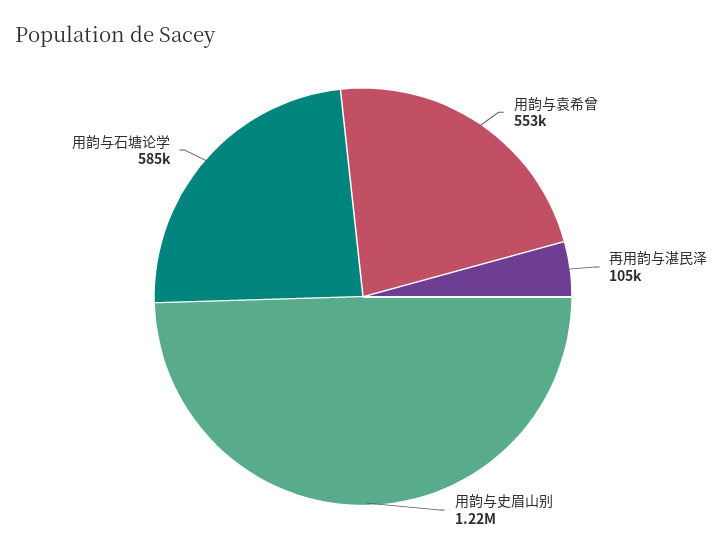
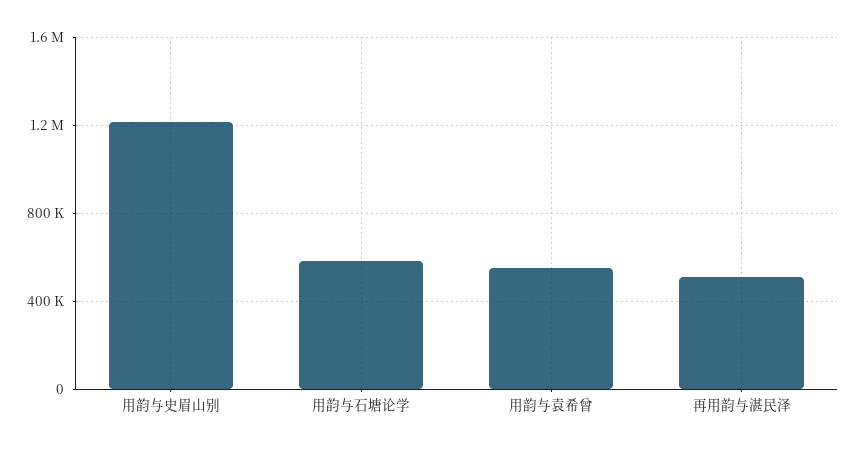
再用韵与湛民泽: 105000 -> 500000

